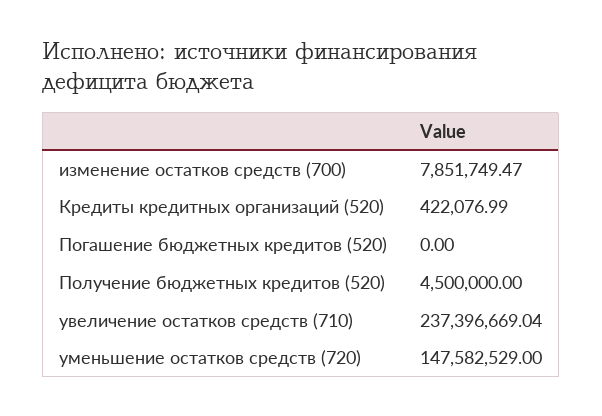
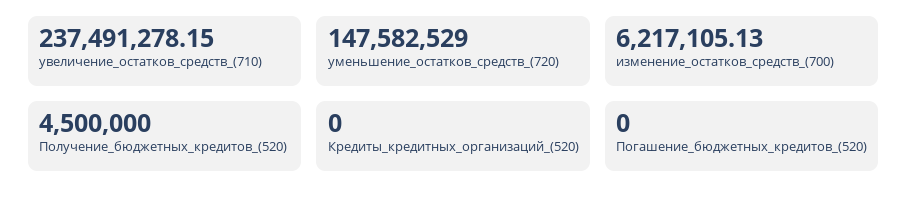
изменение остатков средств (700): 7851749.47 -> 6217105.13
Кредиты кредитных организаций (520): 422076.99 -> 0
увеличение остатков средств (710): 237396669.04 -> 237491278.15

